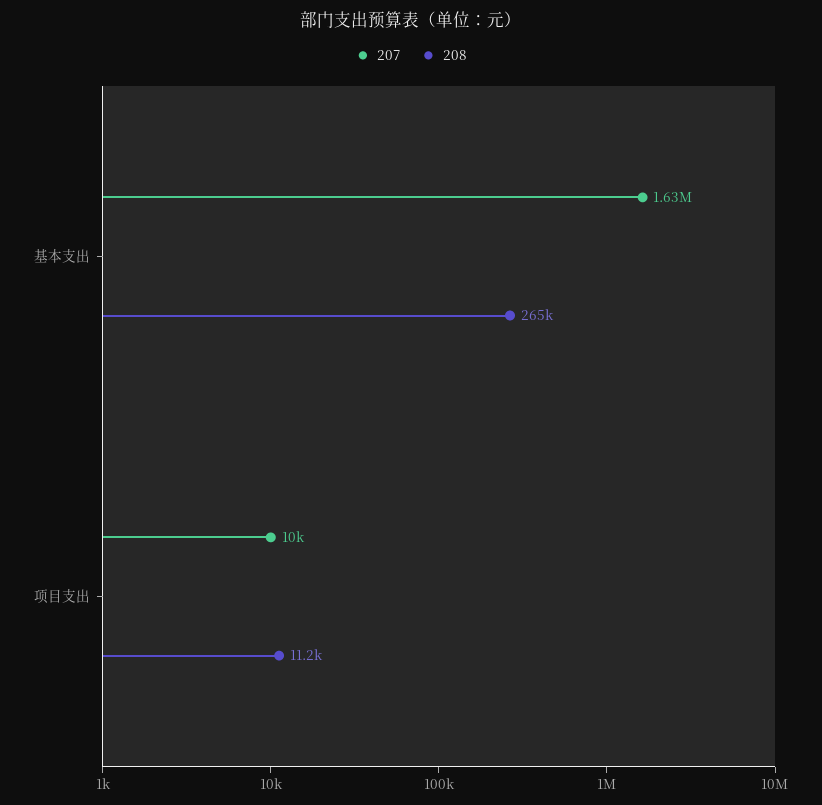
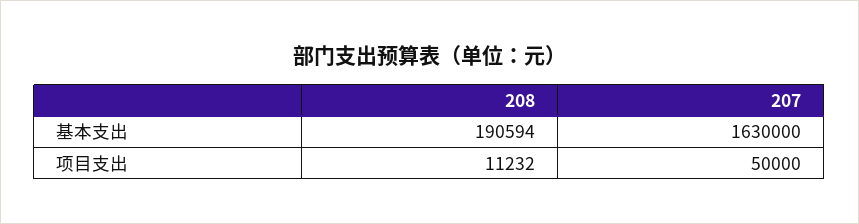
208, 基本支出: 265000 -> 190594
207, 项目支出: 10000 -> 50000

